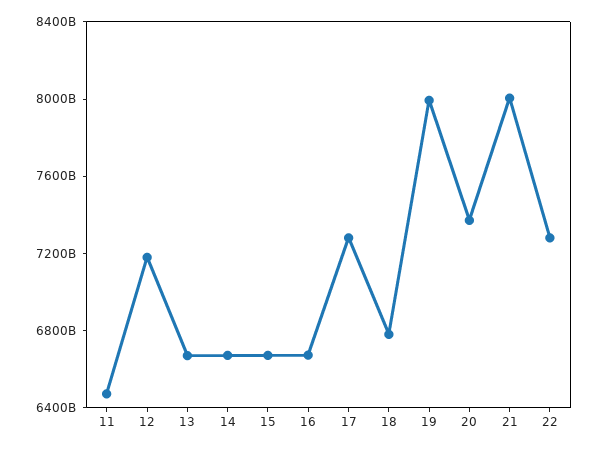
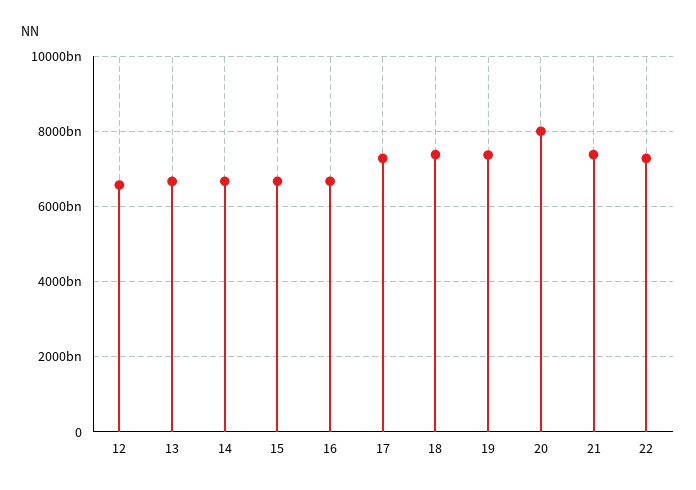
11: 6500000000000 -> none
12: 7200000000000 -> 6600000000000
18: 6800000000000 -> 7400000000000
19: 8000000000000 -> 7400000000000
20: 7400000000000 -> 8000000000000
21: 8000000000000 -> 7400000000000

